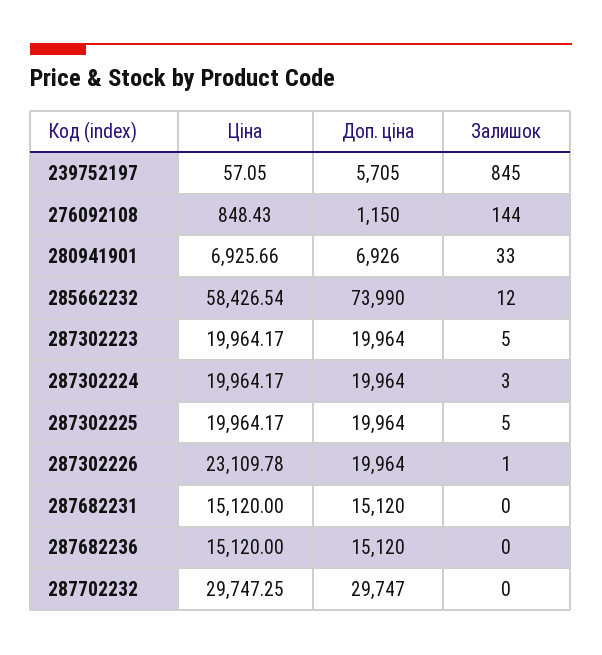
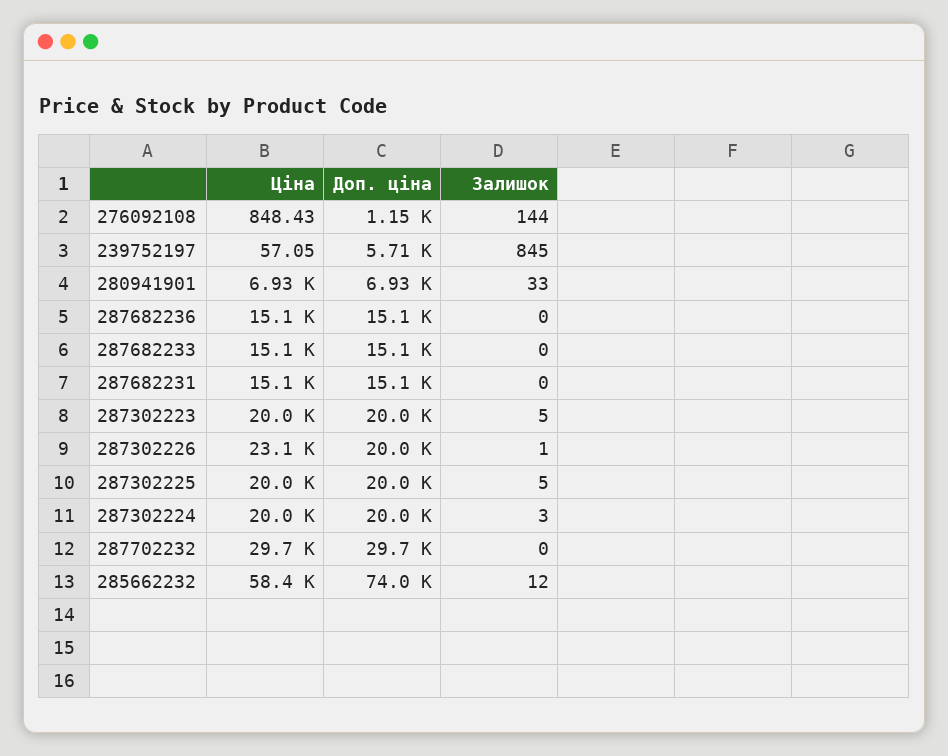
Ціна, 287682233: none -> 15100
Доп. ціна, 287682233: none -> 15100
Залишок, 287682233: none -> 0

